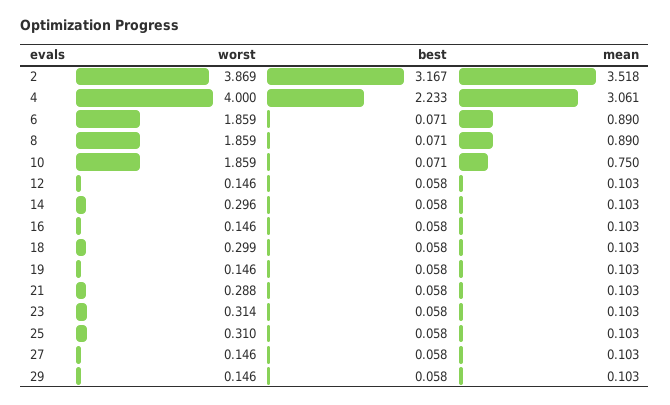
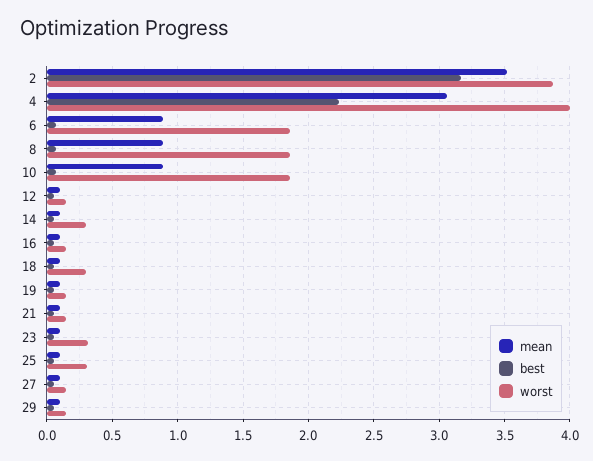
mean, 10: 0.75 -> 0.9
worst, 21: 0.288 -> 0.15

